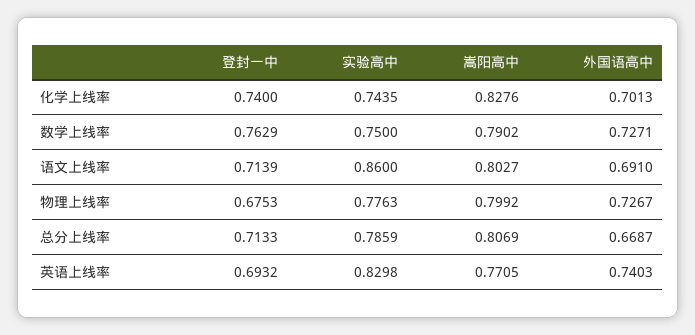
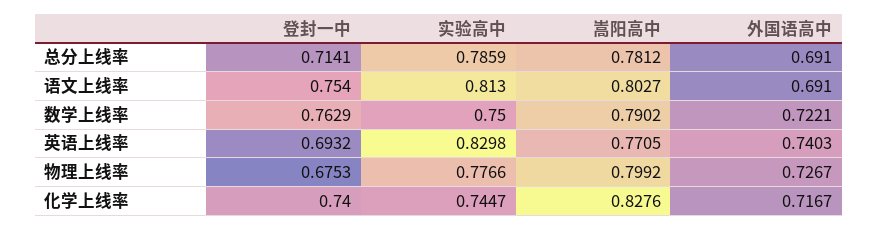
实验高中, 化学上线率: 0.7435 -> 0.7447
外国语高中, 化学上线率: 0.7013 -> 0.7167
外国语高中, 数学上线率: 0.7271 -> 0.7221
登封一中, 语文上线率: 0.7139 -> 0.754
实验高中, 语文上线率: 0.86 -> 0.813
实验高中, 物理上线率: 0.7763 -> 0.7766
登封一中, 总分上线率: 0.7133 -> 0.7141
嵩阳高中, 总分上线率: 0.8069 -> 0.7812
外国语高中, 总分上线率: 0.6687 -> 0.691

